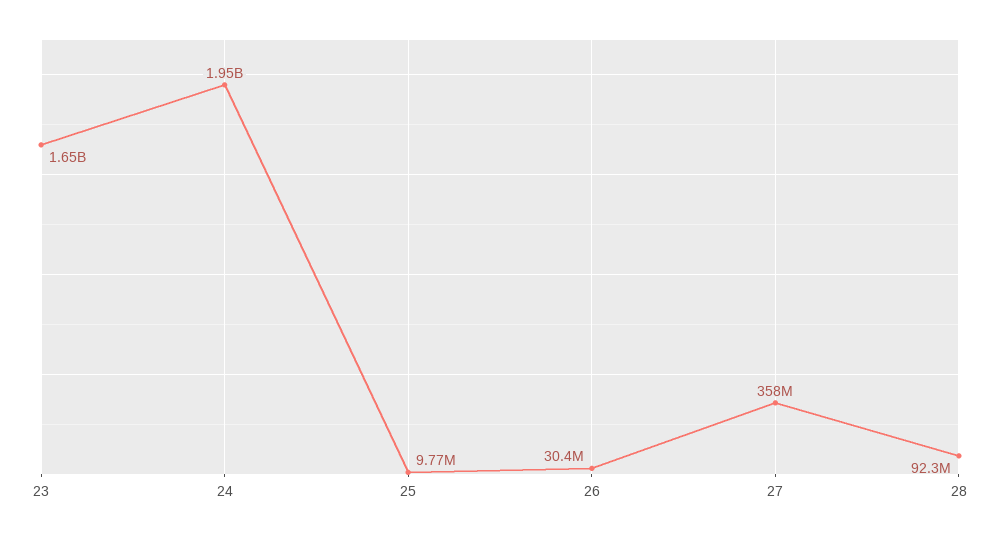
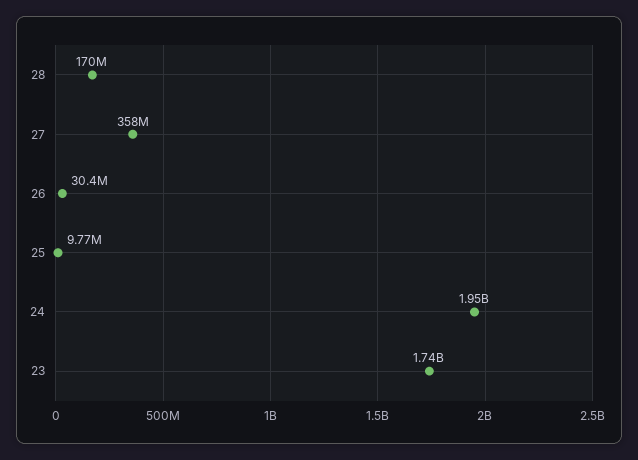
23: 1650000000 -> 1740000000
28: 92300000 -> 170000000

